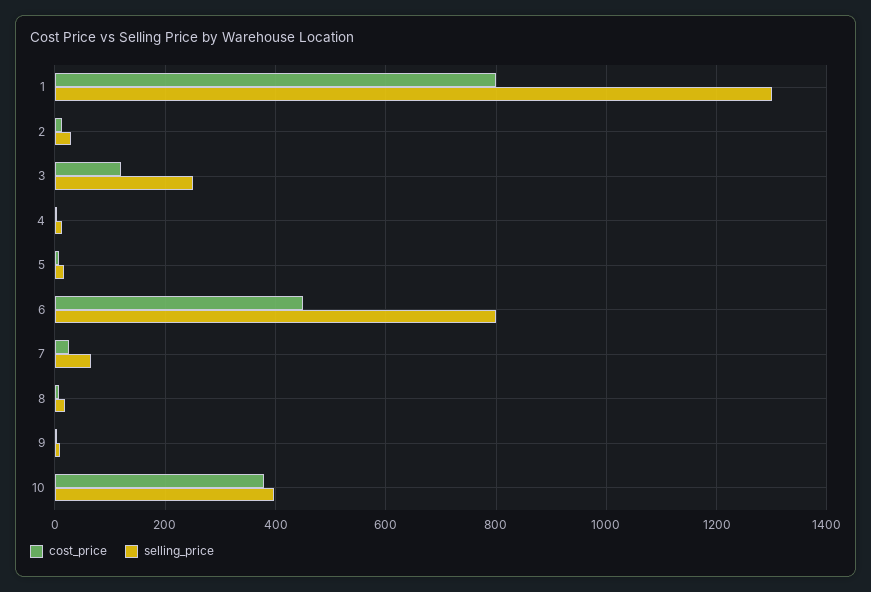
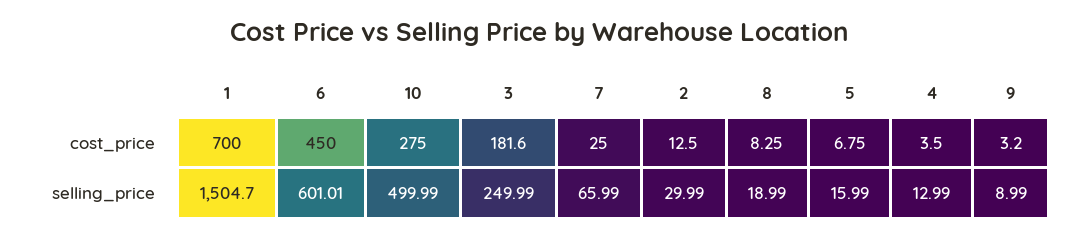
cost_price, 1: 800 -> 700
selling_price, 1: 1300 -> 1504.7
cost_price, 3: 120 -> 181.6
selling_price, 6: 800 -> 601.01
cost_price, 10: 380 -> 275
selling_price, 10: 400 -> 499.99

